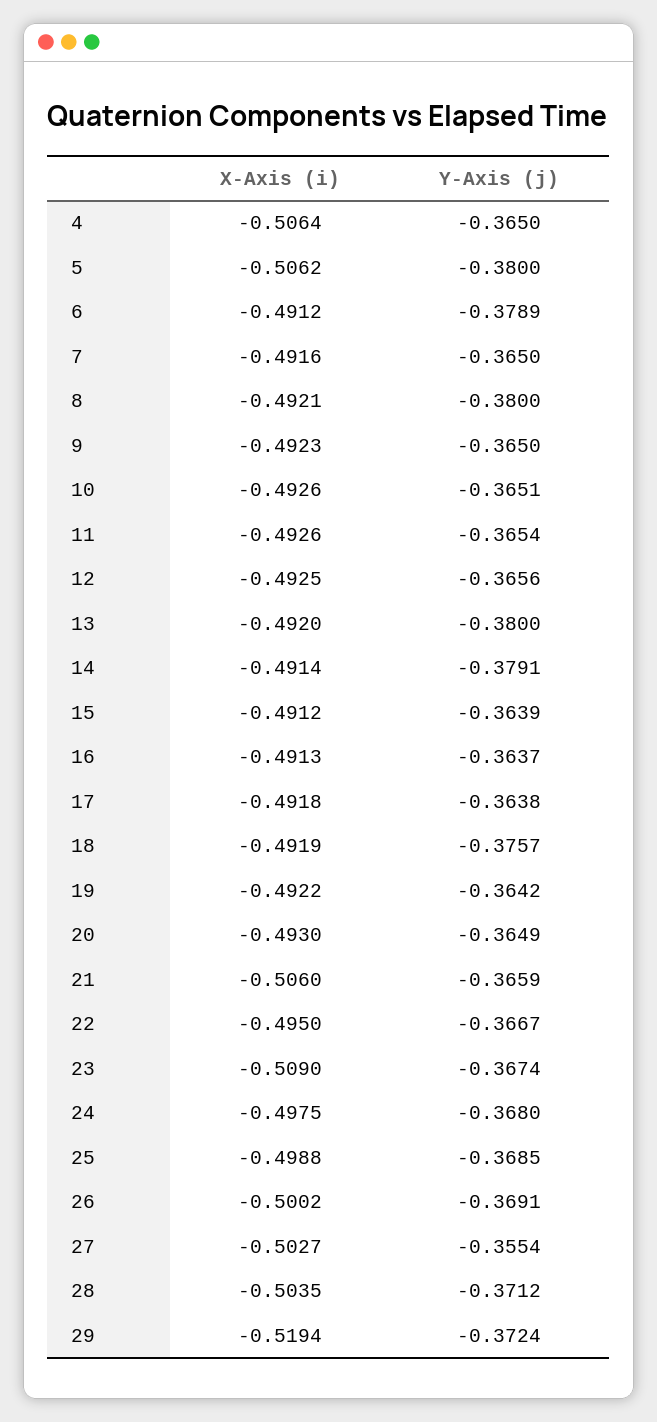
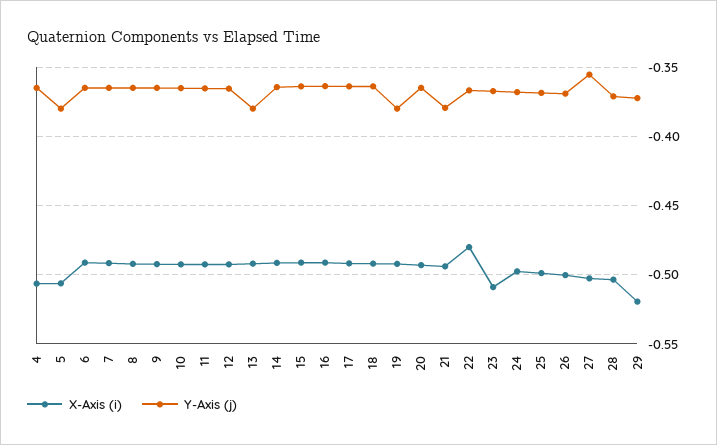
Y-Axis (j), 6: -0.3789 -> -0.365
Y-Axis (j), 8: -0.38 -> -0.365
Y-Axis (j), 14: -0.3791 -> -0.365
Y-Axis (j), 18: -0.3757 -> -0.365
Y-Axis (j), 19: -0.3642 -> -0.38
X-Axis (i), 21: -0.506 -> -0.495
Y-Axis (j), 21: -0.3659 -> -0.38
X-Axis (i), 22: -0.495 -> -0.48

